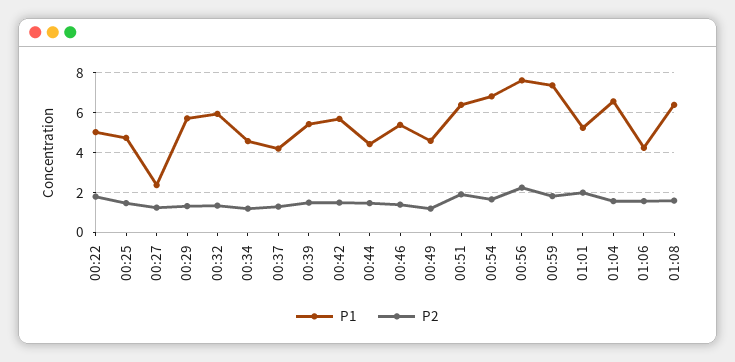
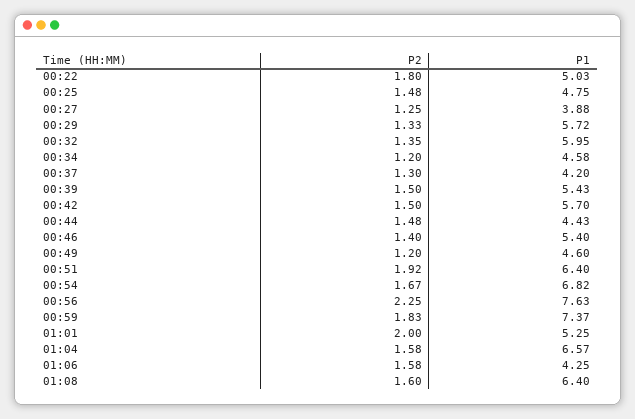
P1, 00:27: 2.5 -> 3.88

